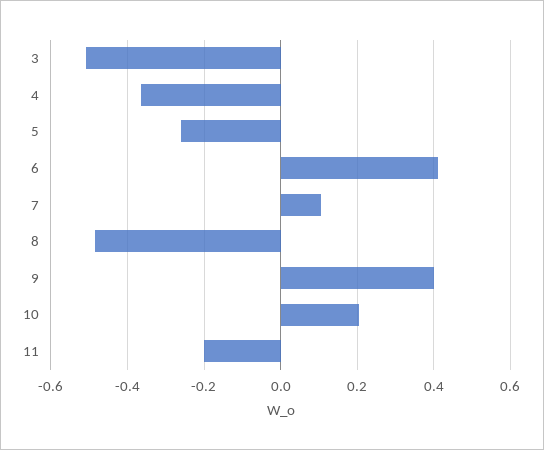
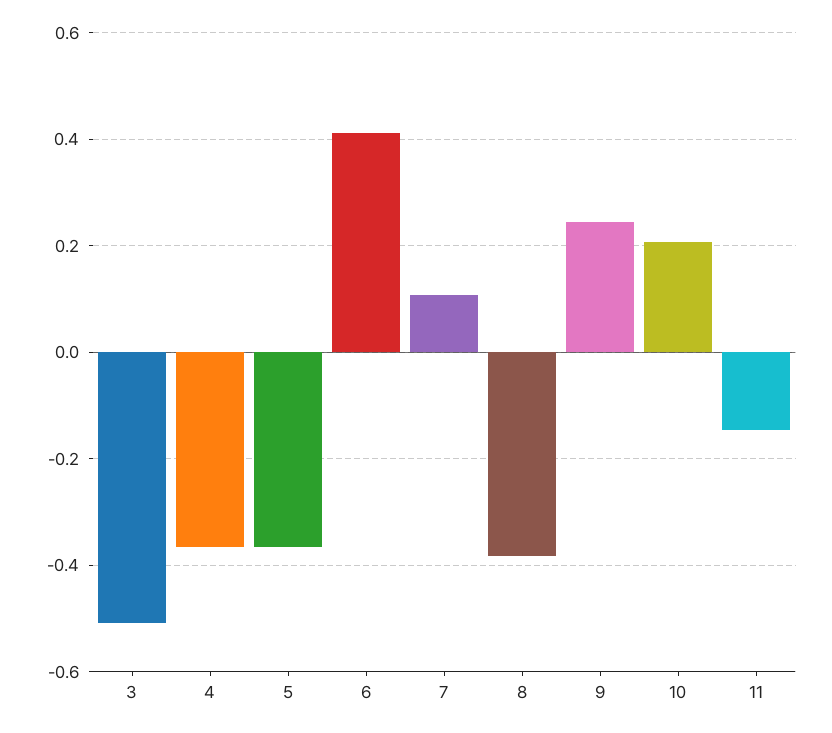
5: -0.26 -> -0.36
8: -0.48 -> -0.38
9: 0.4 -> 0.24
11: -0.2 -> -0.14

